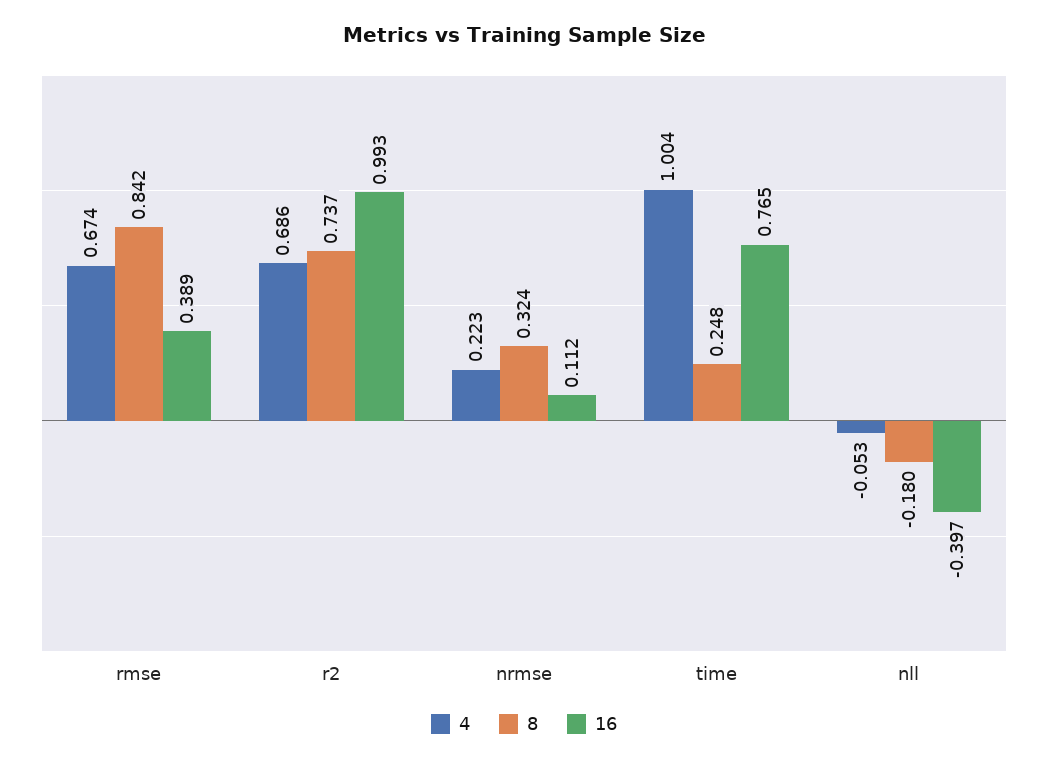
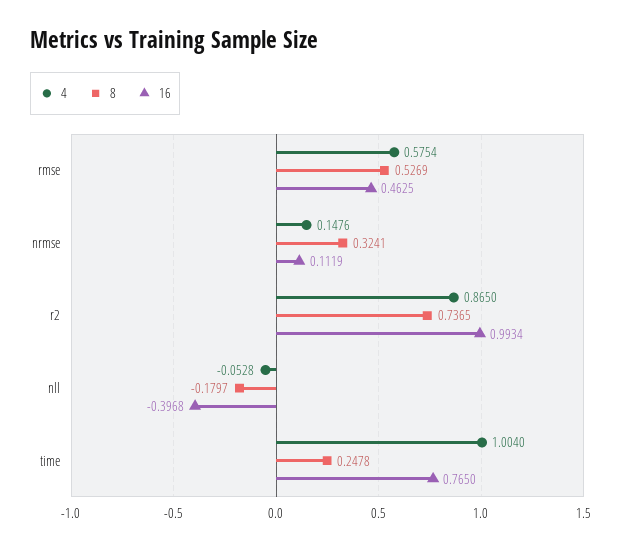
4, rmse: 0.674 -> 0.5754
8, rmse: 0.842 -> 0.5269
16, rmse: 0.389 -> 0.4625
4, r2: 0.686 -> 0.865
4, nrmse: 0.223 -> 0.1476

